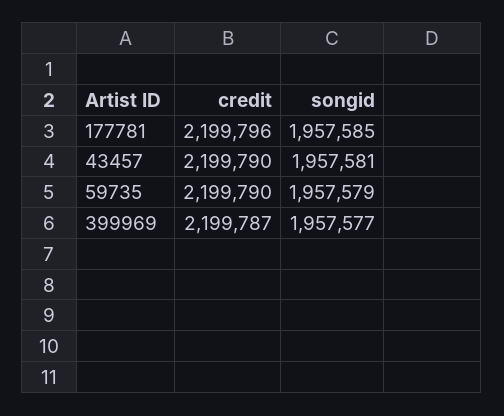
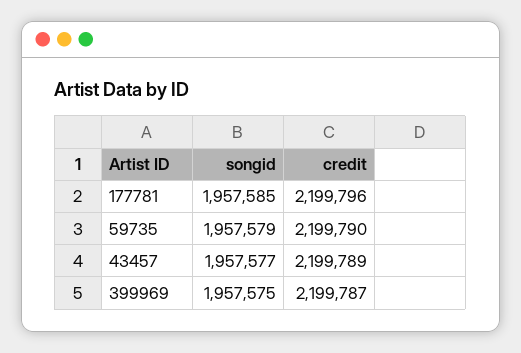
credit, 43457: 2199790 -> 2199789
songid, 43457: 1957581 -> 1957577
songid, 399969: 1957577 -> 1957575

